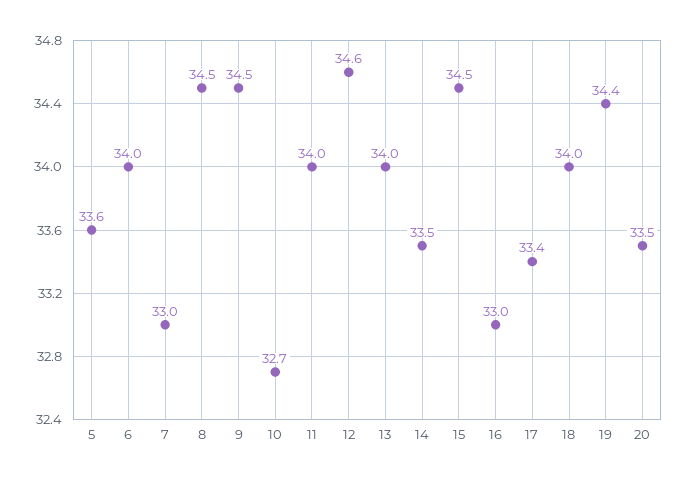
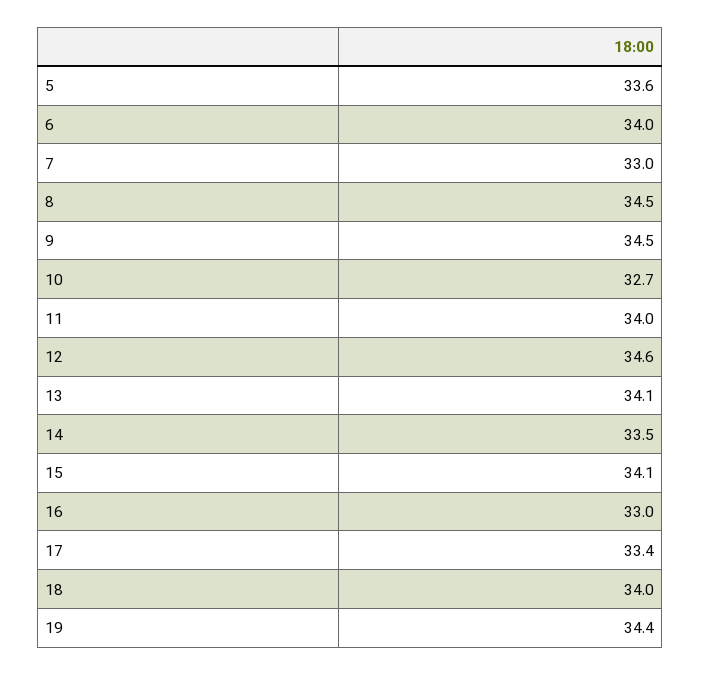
13: 34 -> 34.1
15: 34.5 -> 34.1
20: 33.5 -> none

